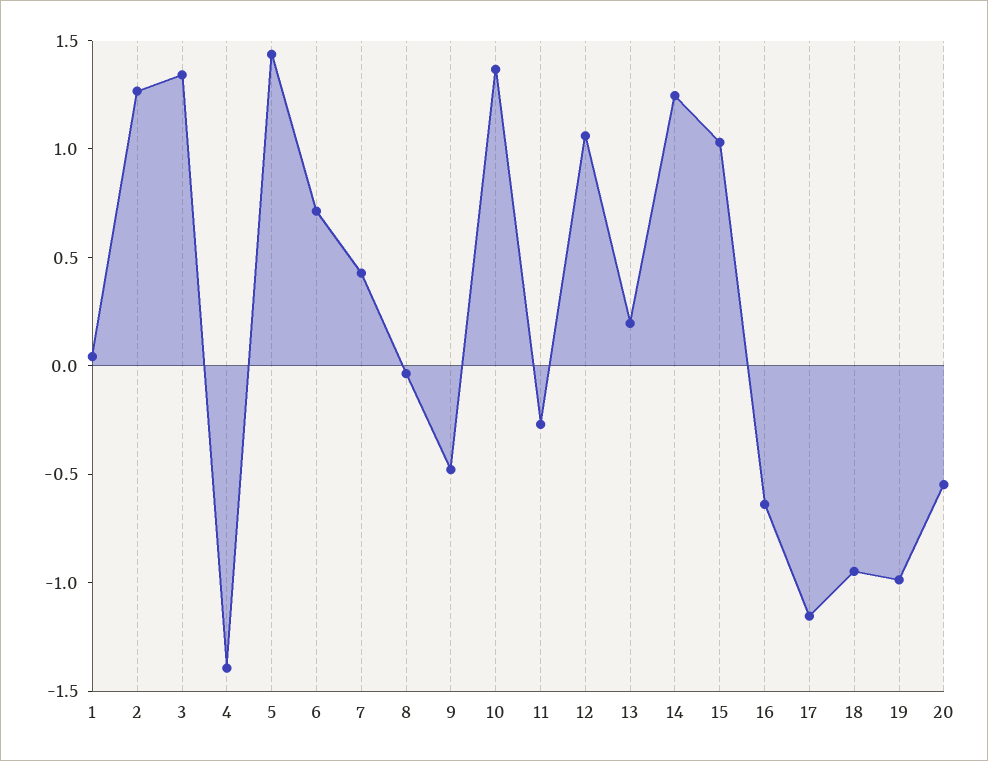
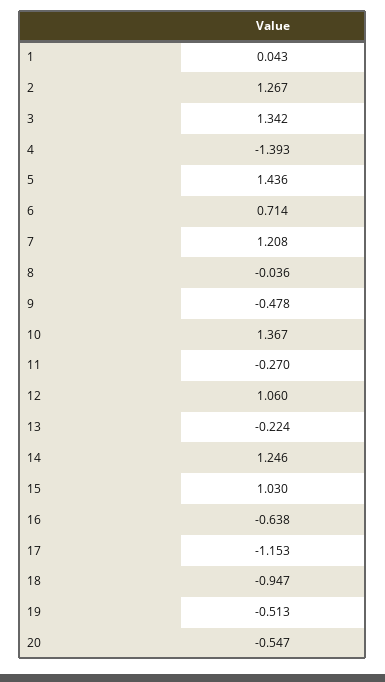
7: 0.4 -> 1.208
13: 0.2 -> -0.224
19: -1 -> -0.513

